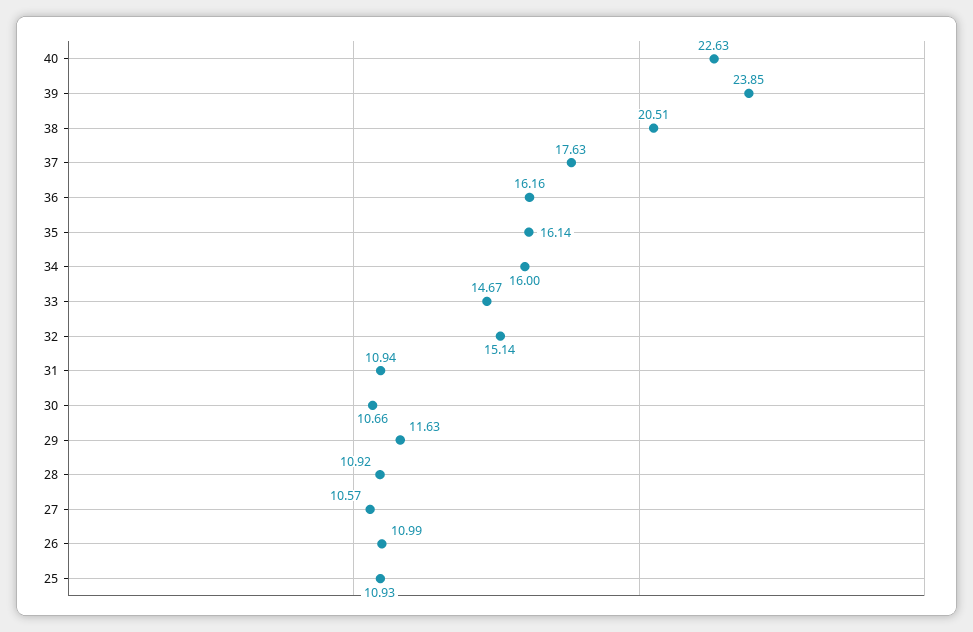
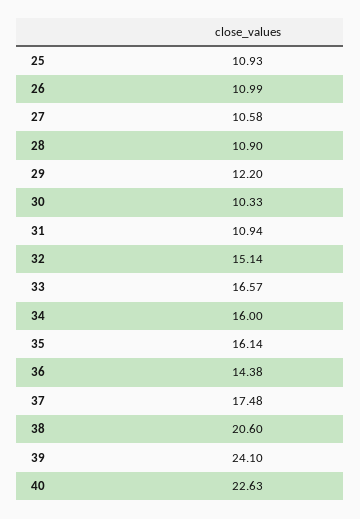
39: 23.85 -> 24.1
38: 20.51 -> 20.6
37: 17.63 -> 17.48
36: 16.16 -> 14.38
33: 14.67 -> 16.57
30: 10.66 -> 10.33
29: 11.63 -> 12.2
28: 10.92 -> 10.9
27: 10.57 -> 10.58

